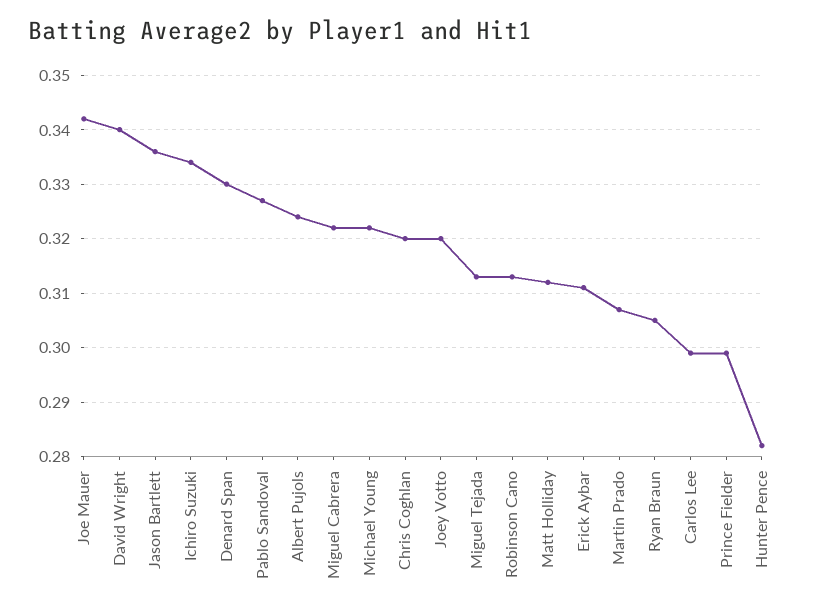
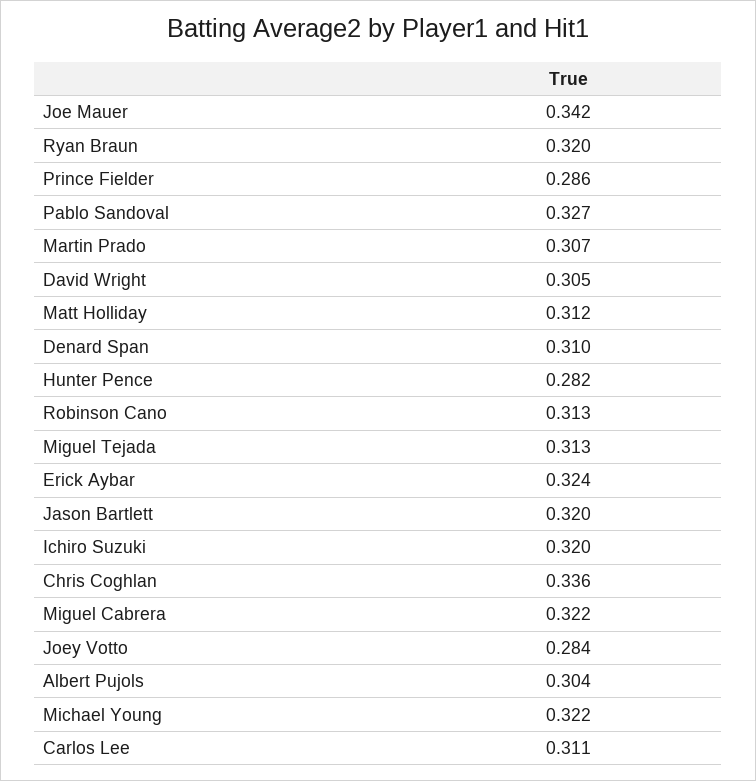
David Wright: 0.34 -> 0.305
Jason Bartlett: 0.335 -> 0.32
Ichiro Suzuki: 0.335 -> 0.32
Denard Span: 0.33 -> 0.31
Albert Pujols: 0.325 -> 0.304
Chris Coghlan: 0.32 -> 0.336
Joey Votto: 0.32 -> 0.284
Erick Aybar: 0.31 -> 0.324
Ryan Braun: 0.305 -> 0.32
Carlos Lee: 0.3 -> 0.311
Prince Fielder: 0.3 -> 0.286

